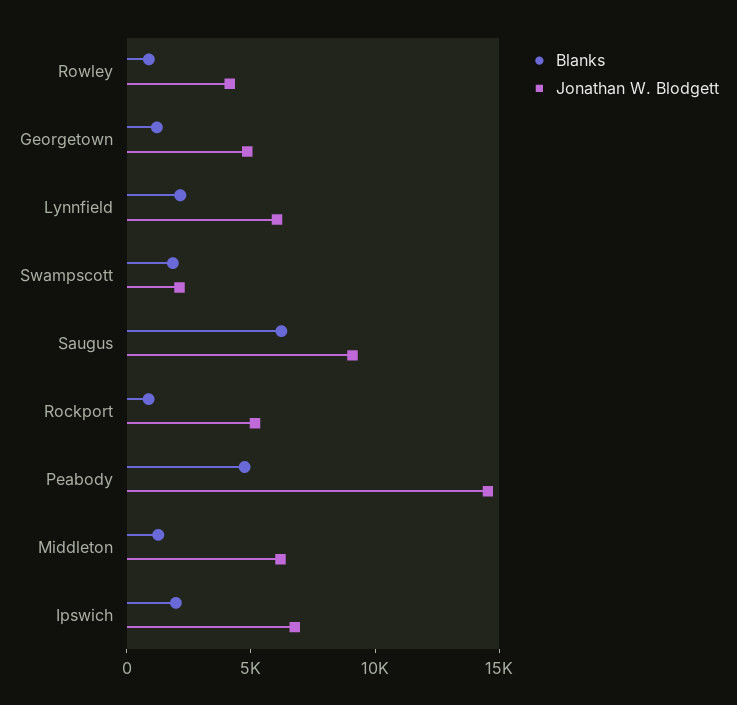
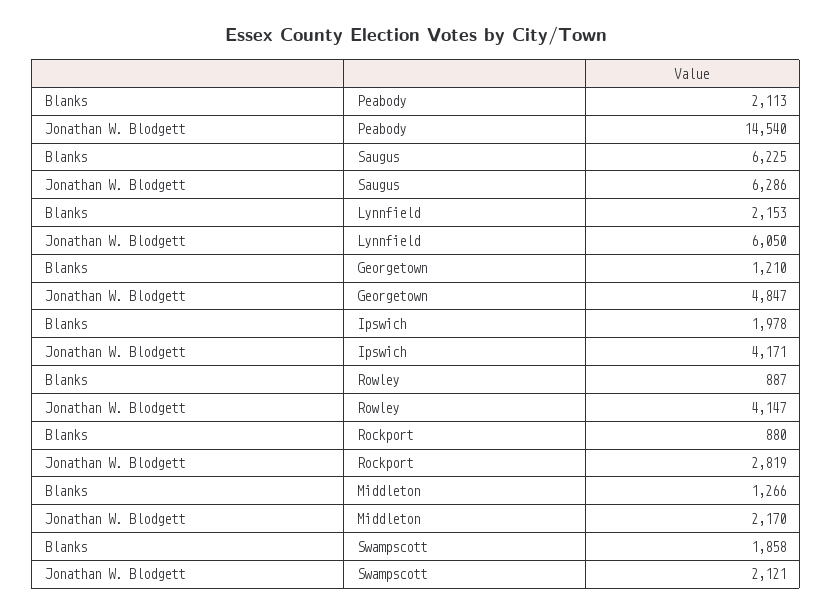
Jonathan W. Blodgett, Saugus: 9000 -> 6286
Jonathan W. Blodgett, Rockport: 5000 -> 2819
Blanks, Peabody: 5000 -> 2113
Jonathan W. Blodgett, Middleton: 6000 -> 2170
Jonathan W. Blodgett, Ipswich: 7000 -> 4171

